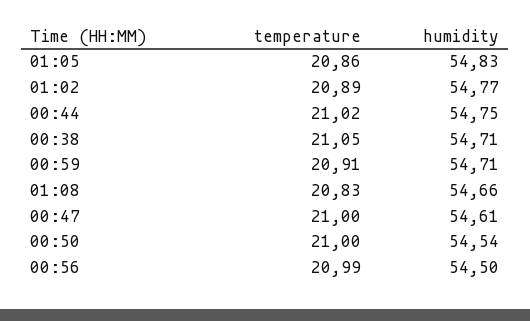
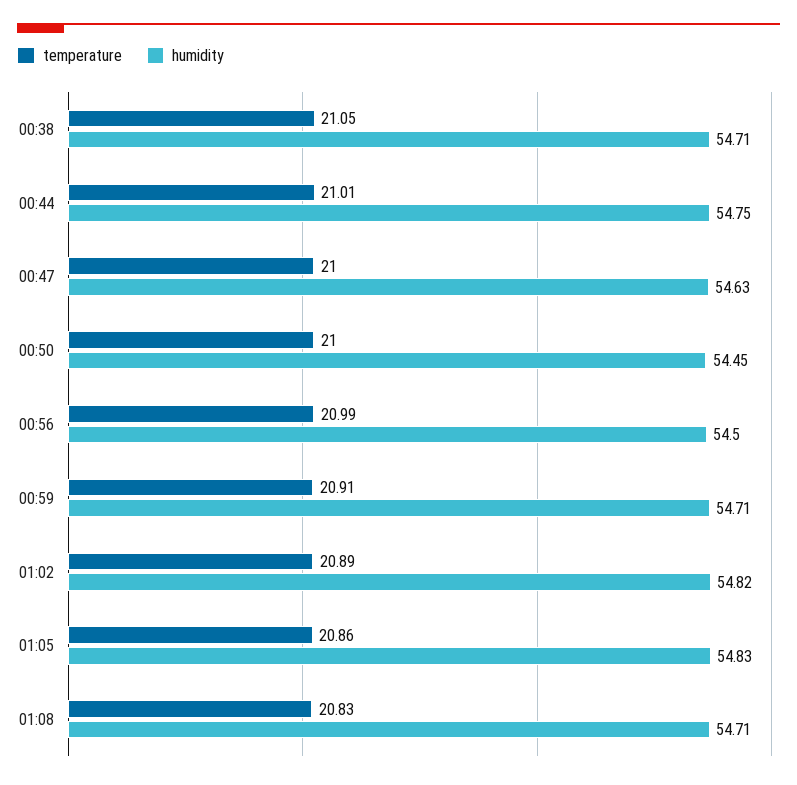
humidity, 01:02: 54.77 -> 54.82
temperature, 00:44: 21.02 -> 21.01
humidity, 01:08: 54.66 -> 54.71
humidity, 00:47: 54.61 -> 54.63
humidity, 00:50: 54.54 -> 54.45

